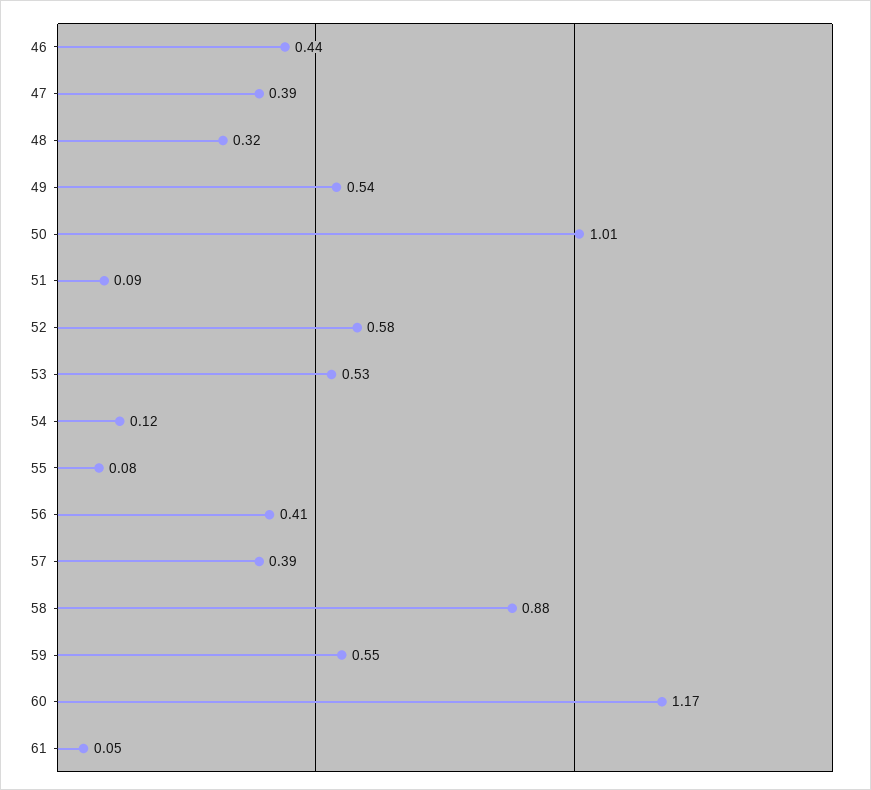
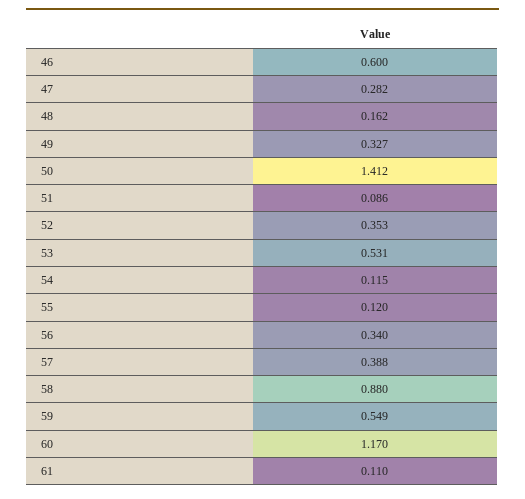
46: 0.44 -> 0.6
47: 0.39 -> 0.282
48: 0.32 -> 0.162
49: 0.54 -> 0.327
50: 1.01 -> 1.412
52: 0.58 -> 0.353
55: 0.08 -> 0.12
56: 0.41 -> 0.34
61: 0.05 -> 0.11

